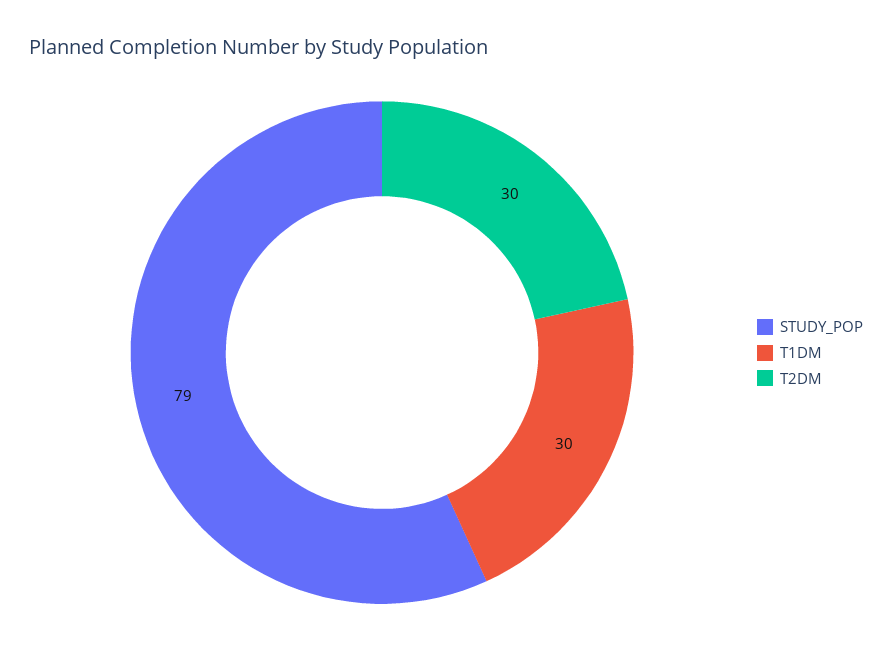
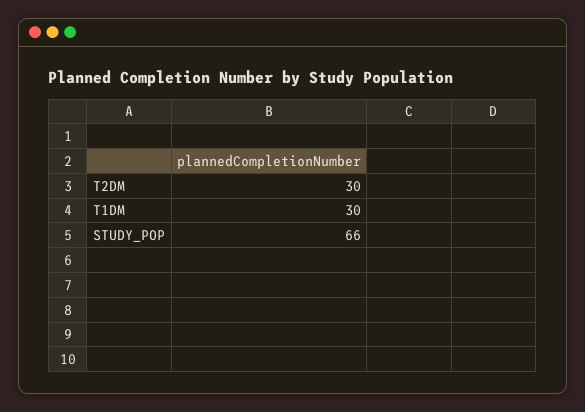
STUDY_POP: 79 -> 66

